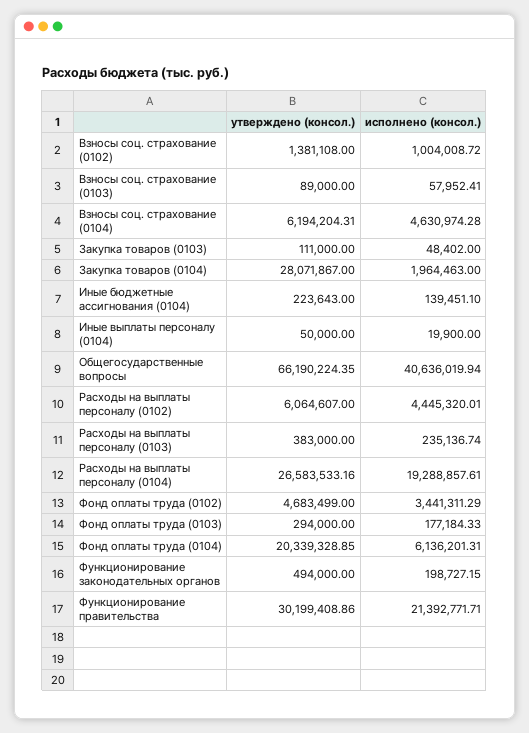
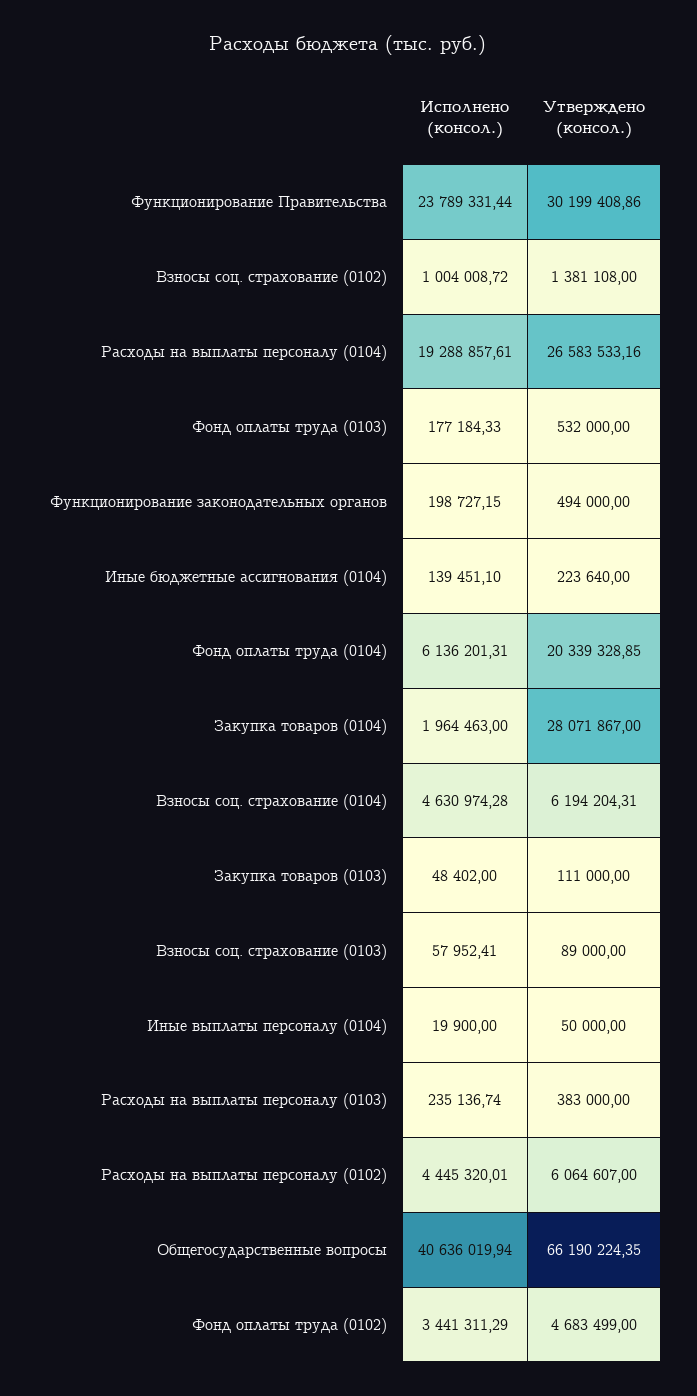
утверждено (консол.), Иные бюджетные ассигнования (0104): 223643 -> 223640
утверждено (консол.), Фонд оплаты труда (0103): 294000 -> 532000
исполнено (консол.), Функционирование правительства: 21392771.71 -> 23789331.44

